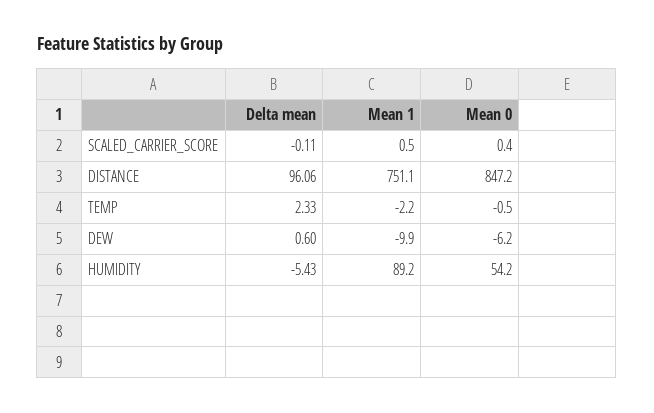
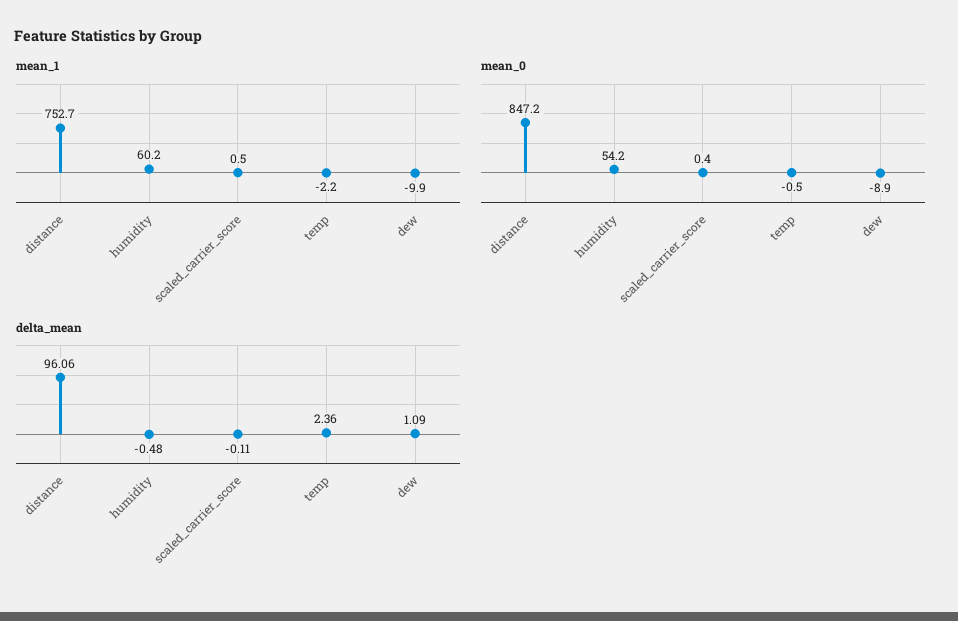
Mean 1, DISTANCE: 751.1 -> 752.7
Delta mean, TEMP: 2.33 -> 2.36
Delta mean, DEW: 0.6 -> 1.09
Mean 0, DEW: -6.2 -> -8.9
Delta mean, HUMIDITY: -5.43 -> -0.48
Mean 1, HUMIDITY: 89.2 -> 60.2

